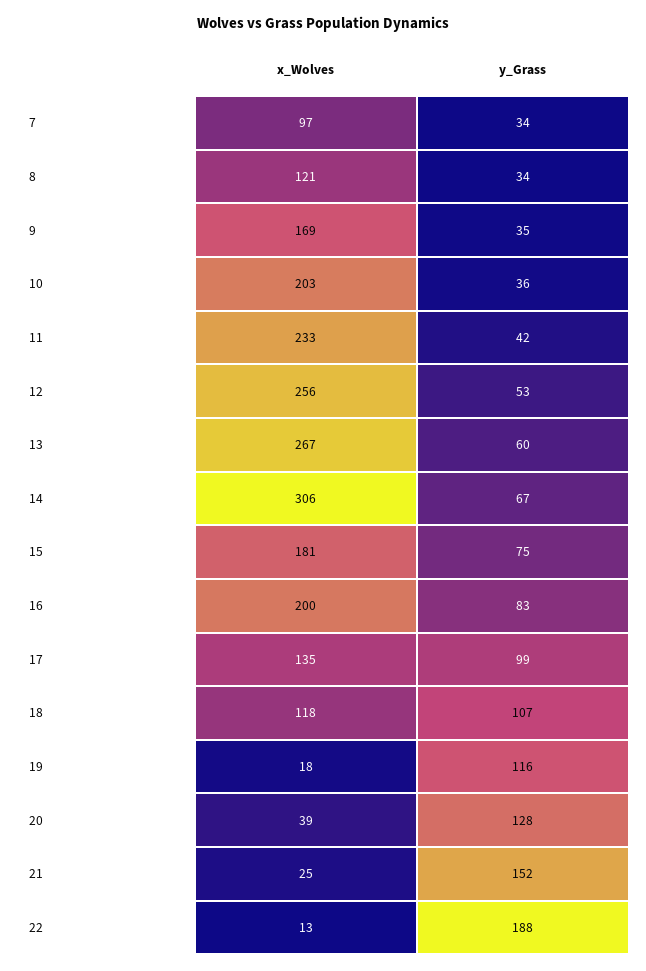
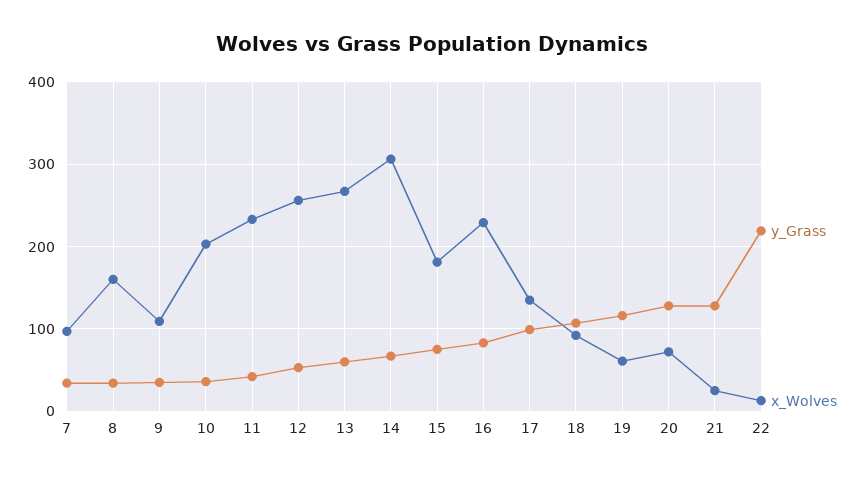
x_Wolves, 8: 121 -> 160
x_Wolves, 9: 169 -> 110
x_Wolves, 16: 200 -> 230
x_Wolves, 18: 118 -> 90
x_Wolves, 19: 18 -> 60
x_Wolves, 20: 39 -> 70
y_Grass, 21: 152 -> 130
y_Grass, 22: 188 -> 220

